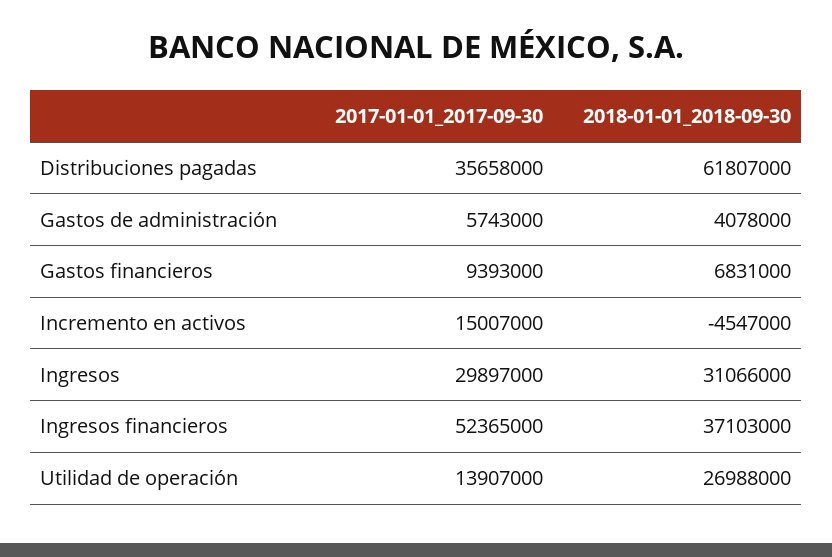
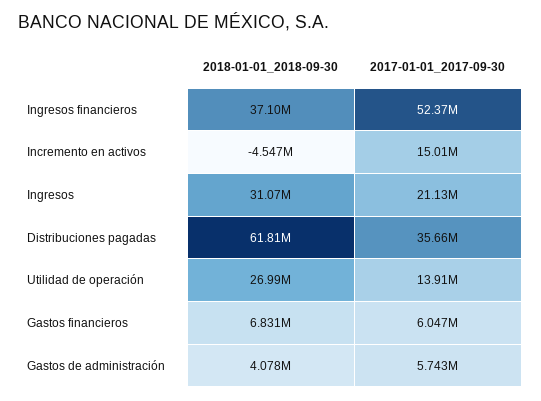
2017-01-01_2017-09-30, Gastos financieros: 9393000 -> 6047000
2017-01-01_2017-09-30, Ingresos: 29897000 -> 21130000

